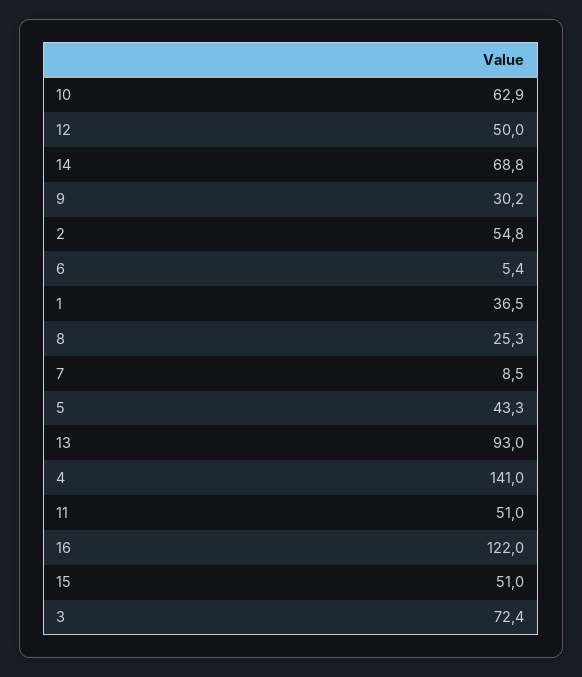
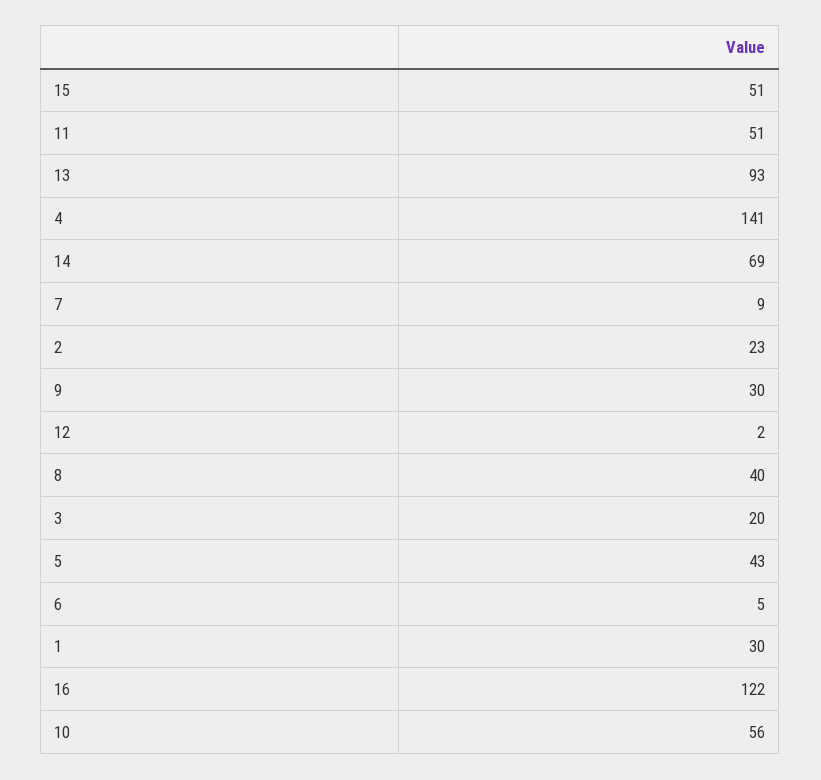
10: 62.9 -> 56
12: 50 -> 2
2: 54.8 -> 23
1: 36.5 -> 30
8: 25.3 -> 40
3: 72.4 -> 20

